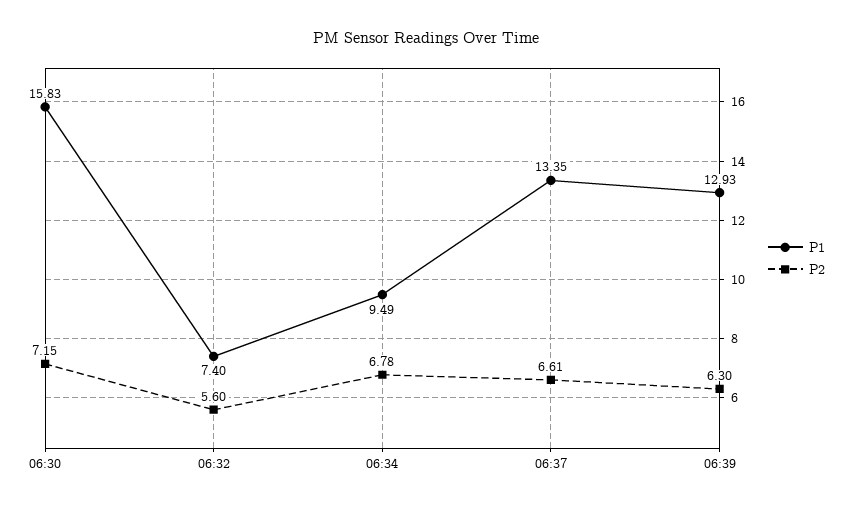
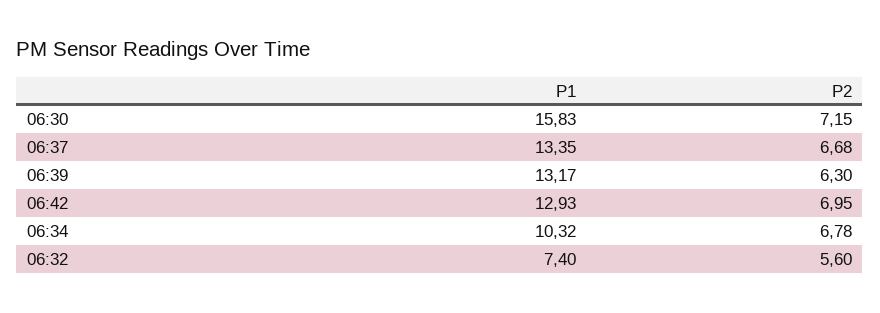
P1, 06:34: 9.49 -> 10.32
P2, 06:37: 6.61 -> 6.68
P1, 06:39: 12.93 -> 13.17
P1, 06:42: none -> 12.93
P2, 06:42: none -> 6.95

